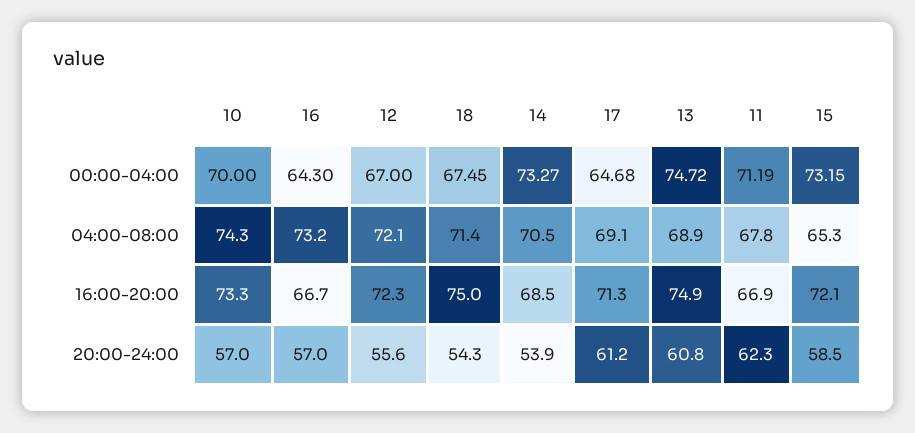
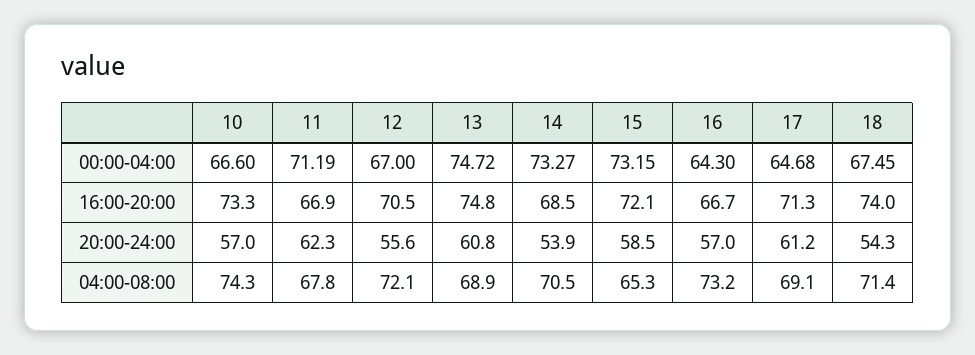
10, 00:00-04:00: 70 -> 66.6
12, 16:00-20:00: 72.3 -> 70.5
18, 16:00-20:00: 75 -> 74
13, 16:00-20:00: 74.9 -> 74.8

